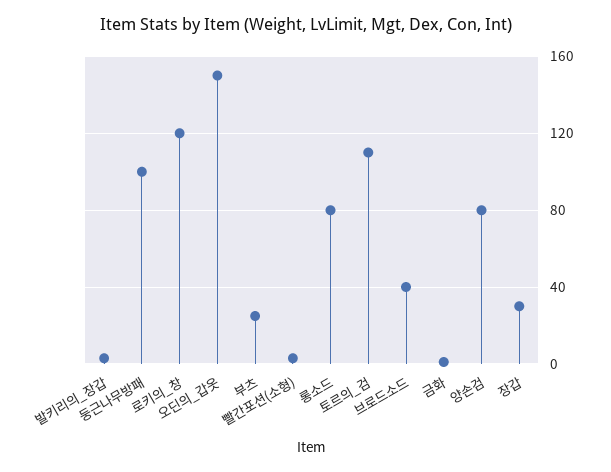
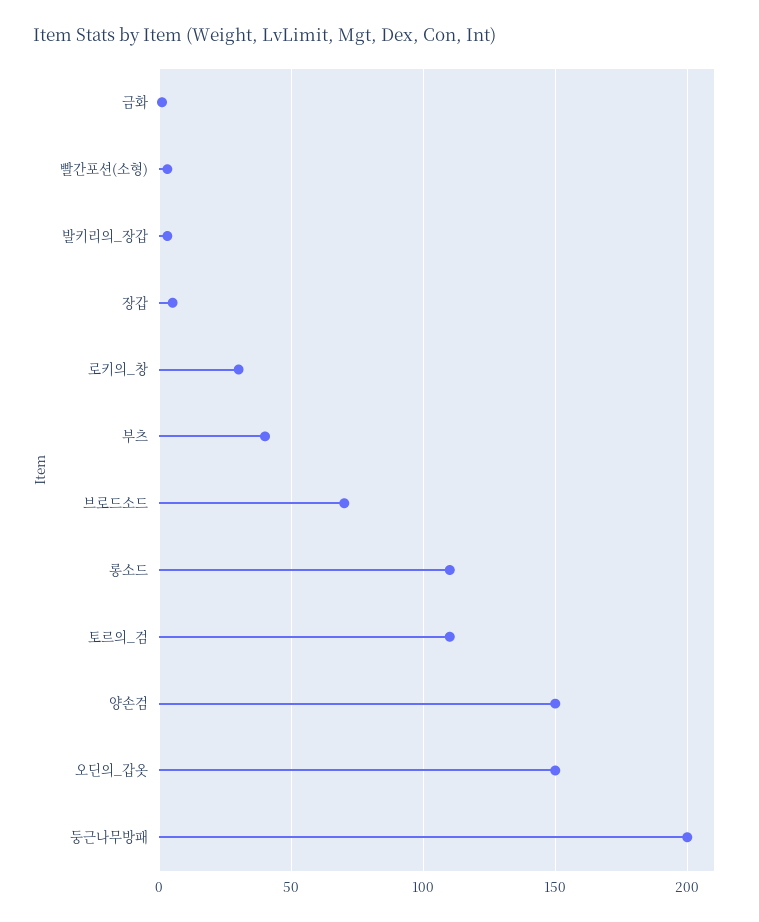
둥근나무방패: 100 -> 200
로키의_창: 120 -> 30
부츠: 25 -> 40
롱소드: 80 -> 110
브로드소드: 40 -> 70
양손검: 80 -> 150
장갑: 30 -> 5

